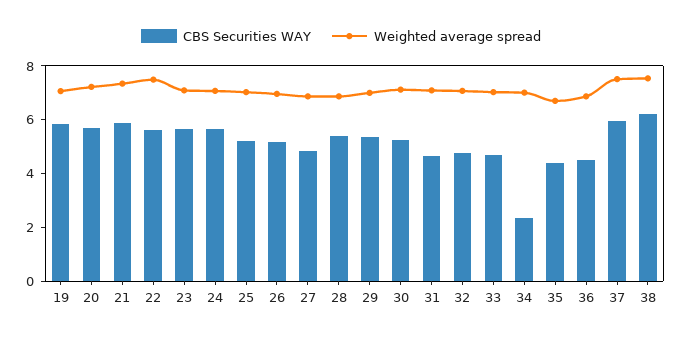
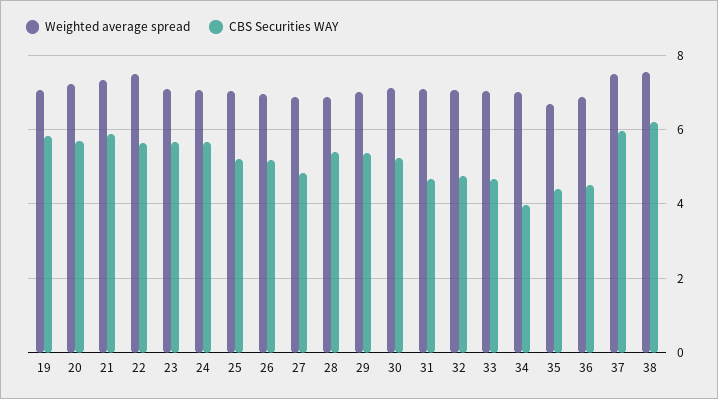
CBS Securities WAY, 34: 2.5 -> 4

